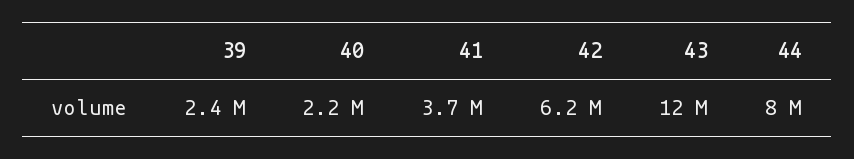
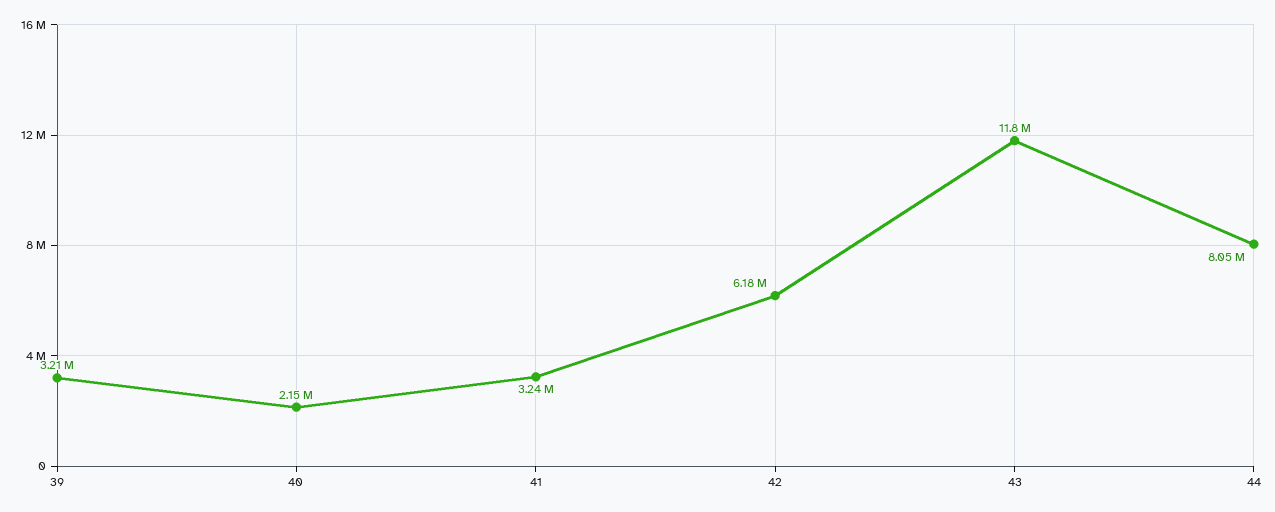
39: 2400000 -> 3210000
41: 3700000 -> 3240000

